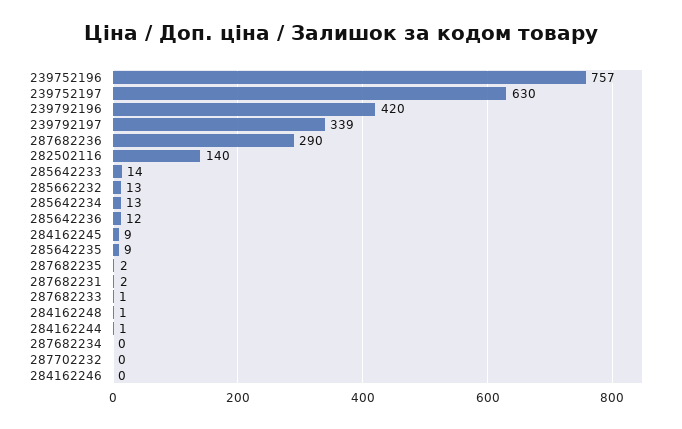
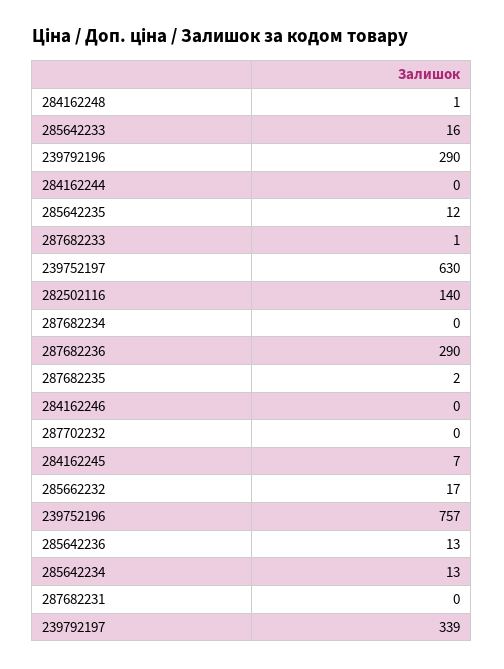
239792196: 420 -> 290
285642233: 14 -> 16
285662232: 13 -> 17
285642236: 12 -> 13
284162245: 9 -> 7
285642235: 9 -> 12
287682231: 2 -> 0
284162244: 1 -> 0

